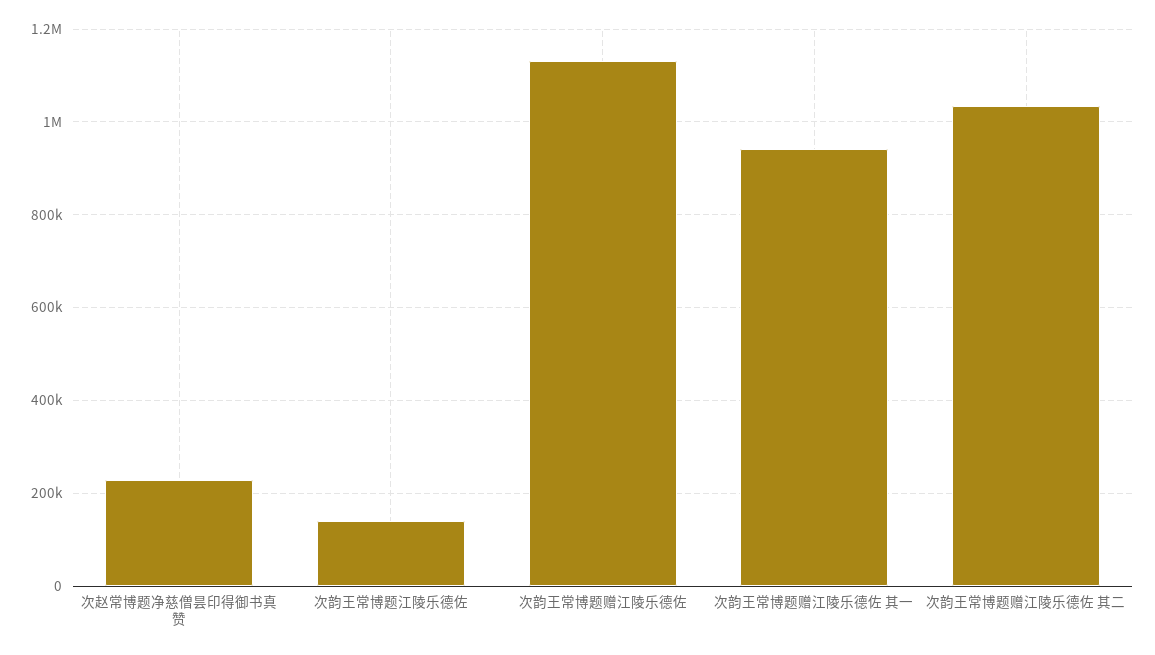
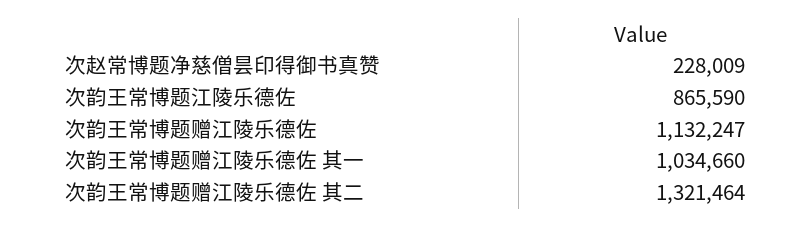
次韵王常博题江陵乐德佐: 140000 -> 865590
次韵王常博题赠江陵乐德佐 其一: 940000 -> 1034660
次韵王常博题赠江陵乐德佐 其二: 1040000 -> 1321464

